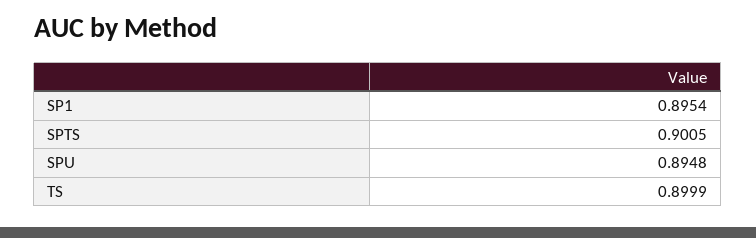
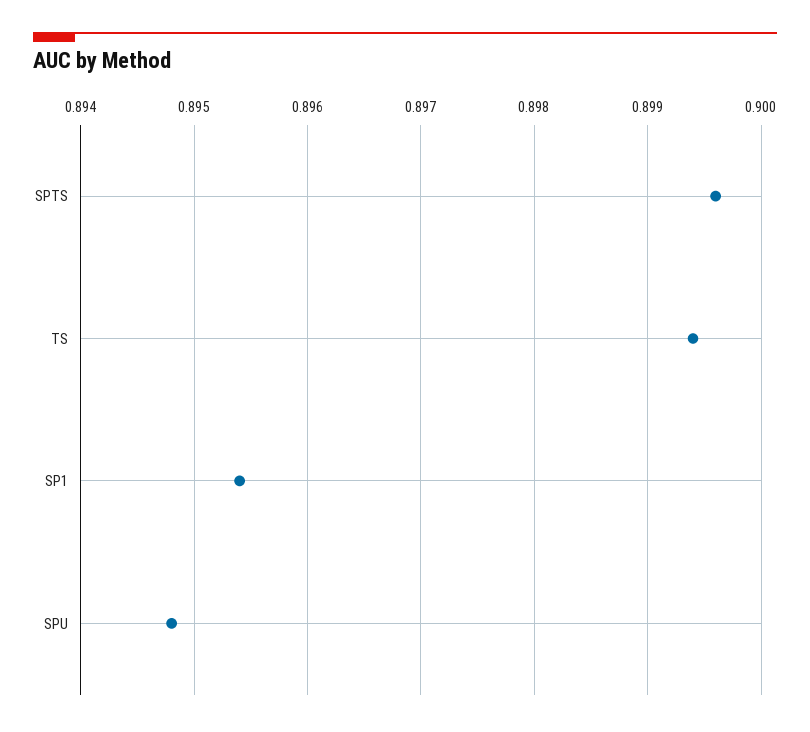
SPTS: 0.9005 -> 0.8996
TS: 0.8999 -> 0.8994

